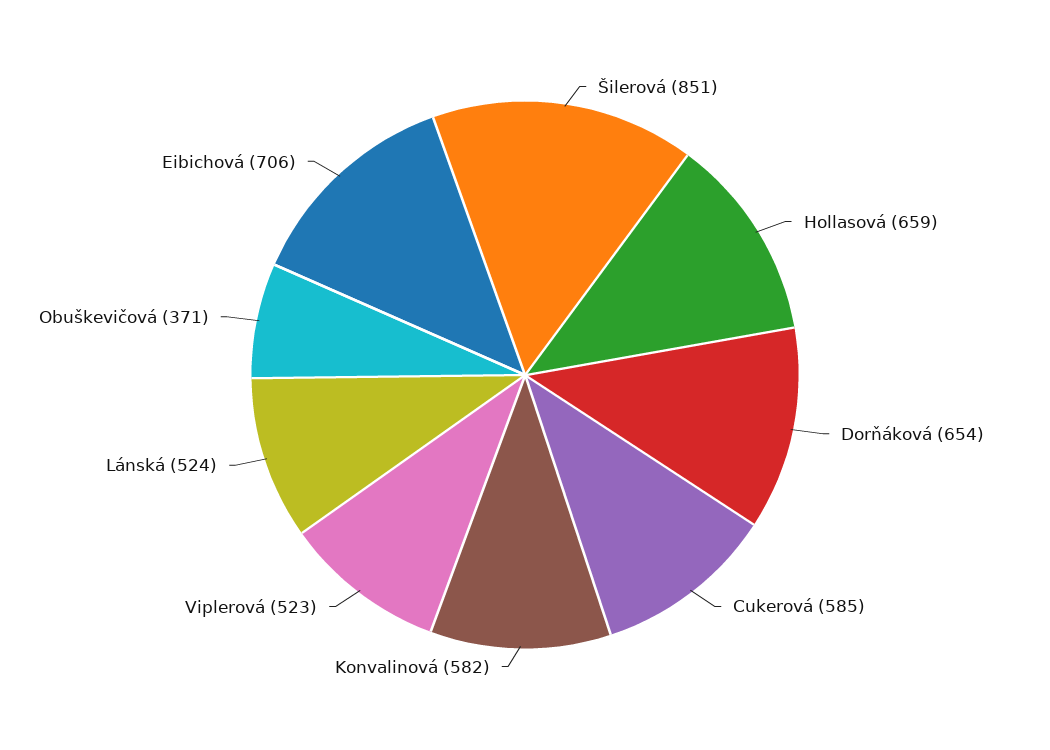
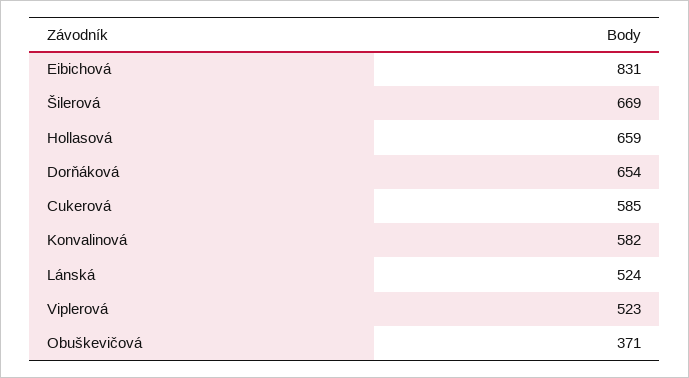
Šilerová: 851 -> 669
Eibichová: 706 -> 831

